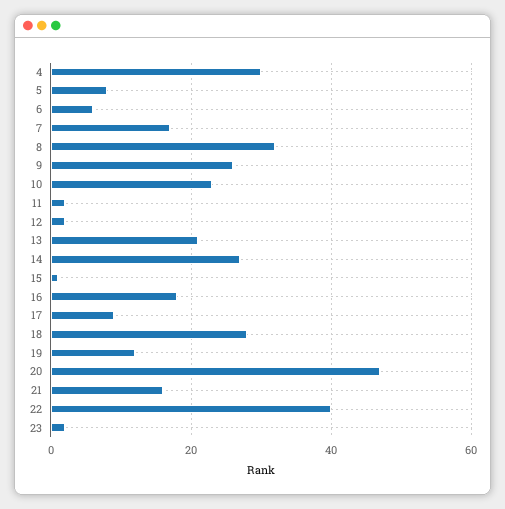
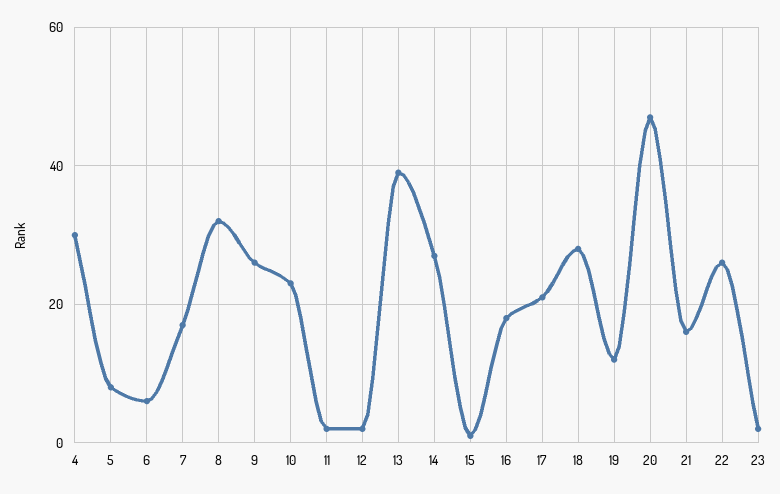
13: 20 -> 40
17: 10 -> 20
22: 40 -> 25

